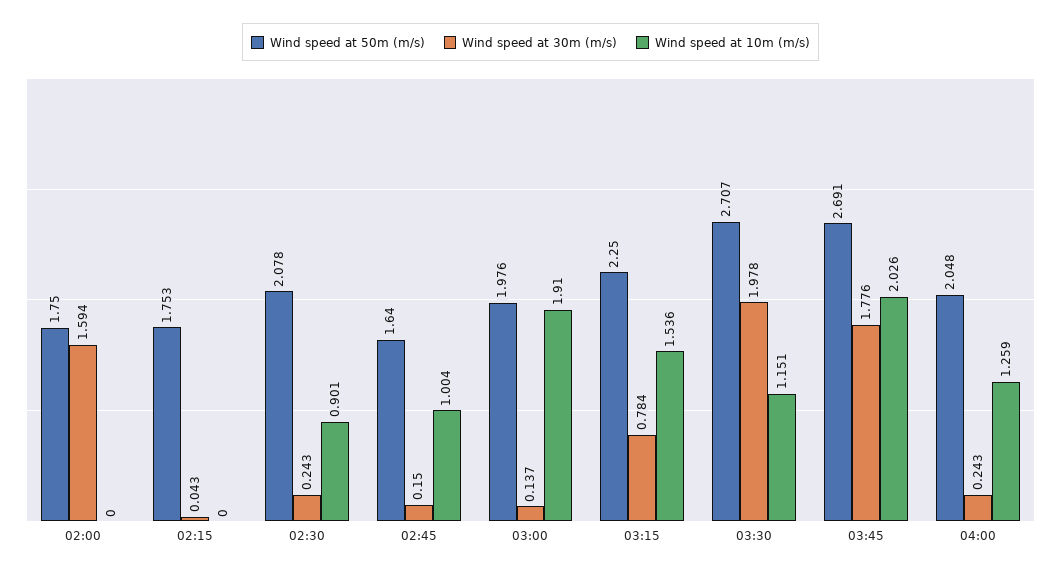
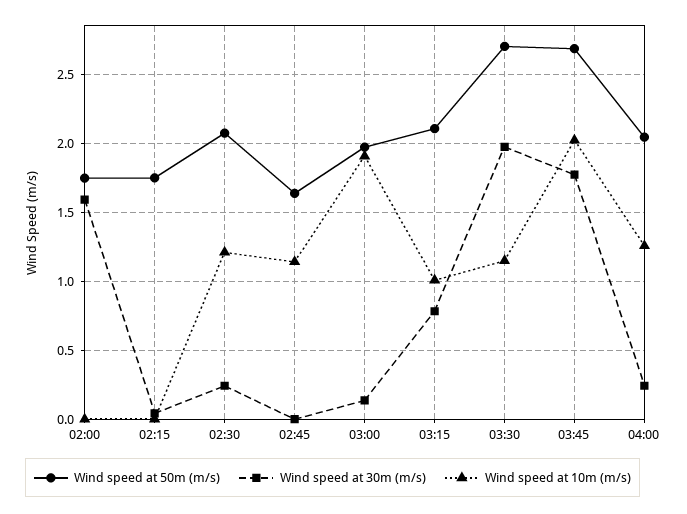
Wind speed at 10m (m/s), 02:30: 0.901 -> 1.2
Wind speed at 30m (m/s), 02:45: 0.15 -> 0
Wind speed at 10m (m/s), 02:45: 1.004 -> 1.15
Wind speed at 50m (m/s), 03:15: 2.25 -> 2.1
Wind speed at 10m (m/s), 03:15: 1.536 -> 1

